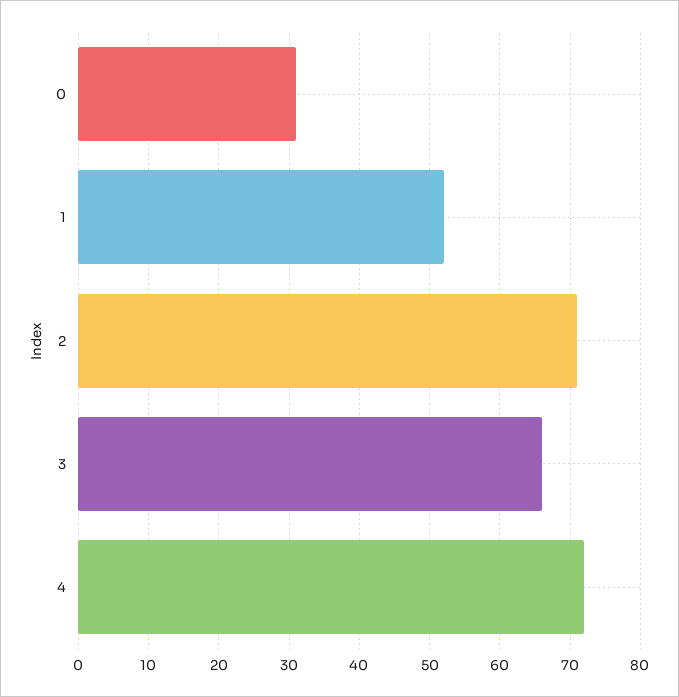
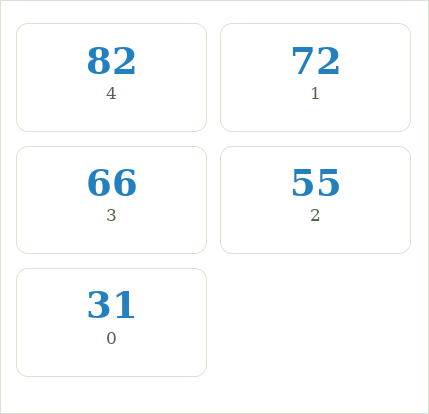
1: 52 -> 72
2: 71 -> 55
4: 72 -> 82

